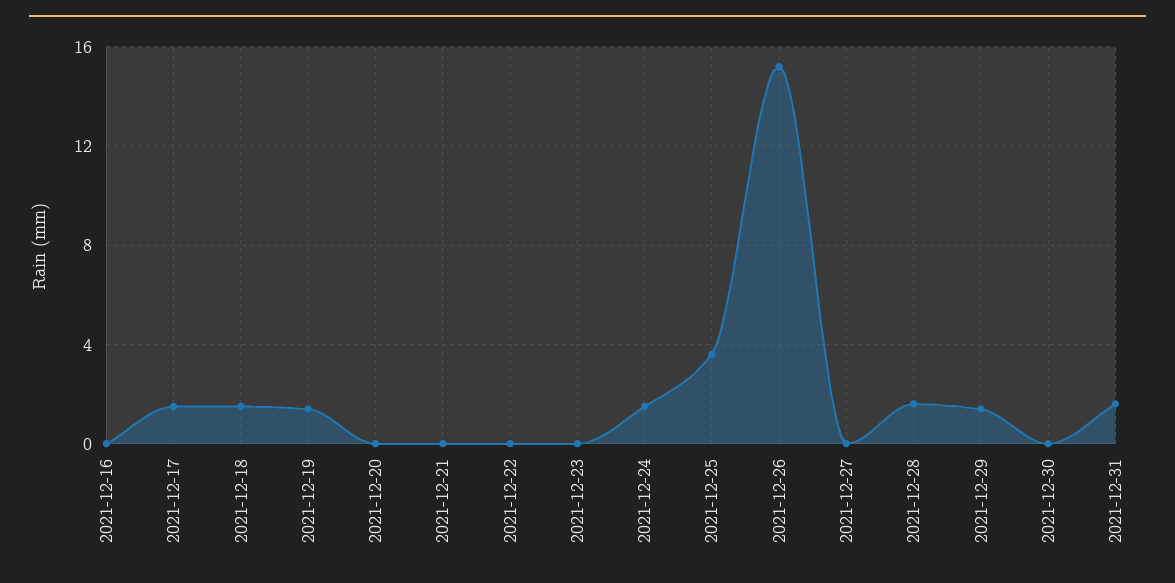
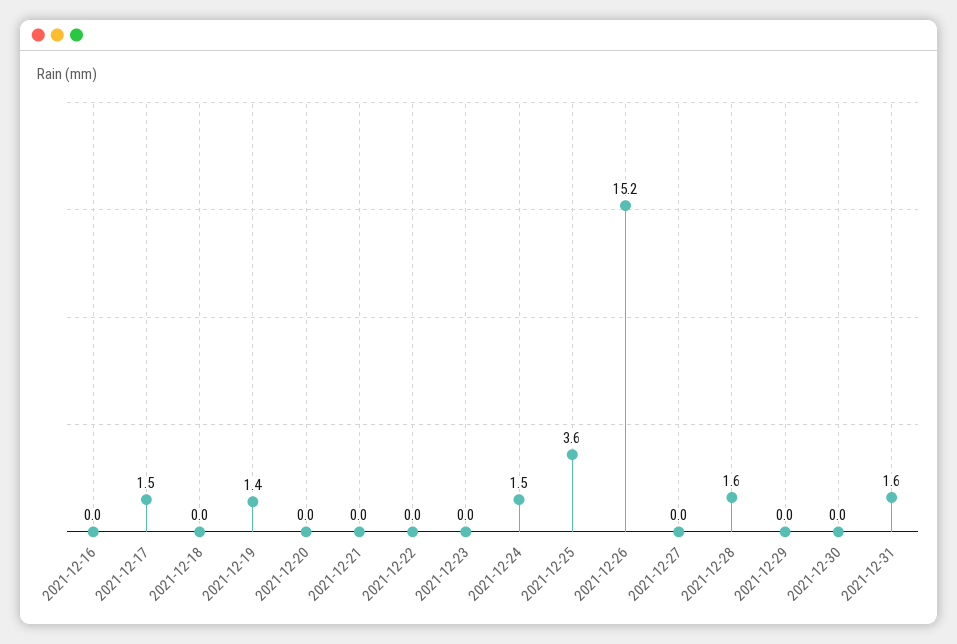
2021-12-18: 1.5 -> 0
2021-12-29: 1.5 -> 0

